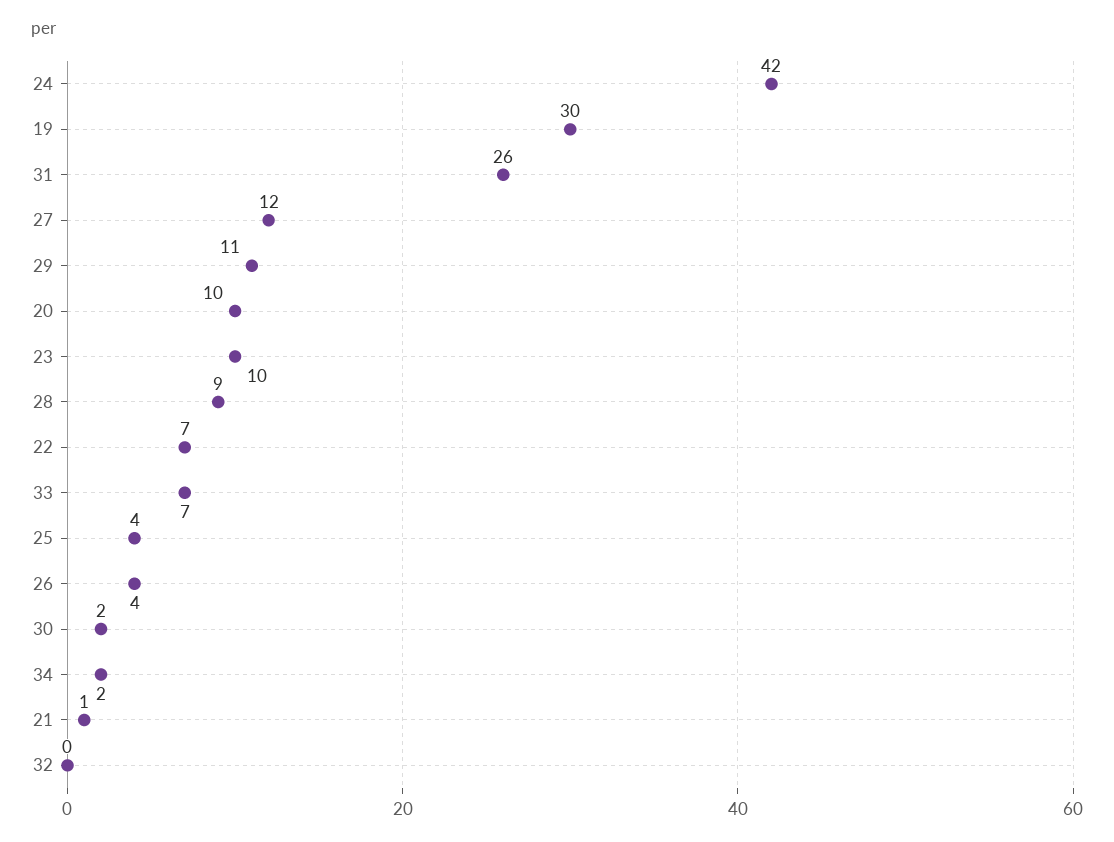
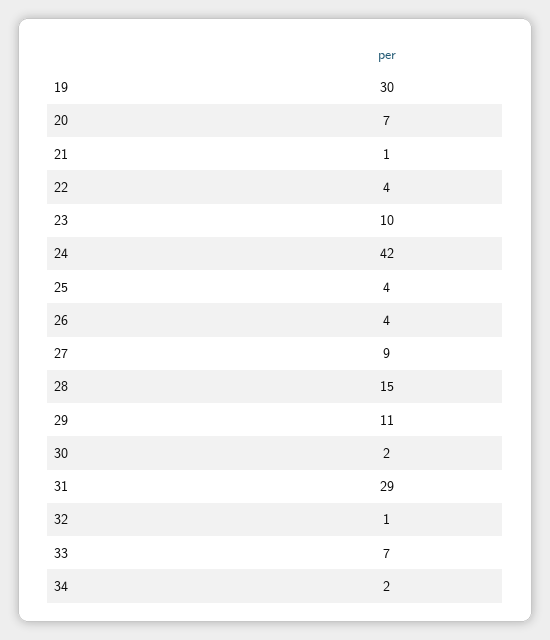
31: 26 -> 29
27: 12 -> 9
20: 10 -> 7
28: 9 -> 15
22: 7 -> 4
32: 0 -> 1

